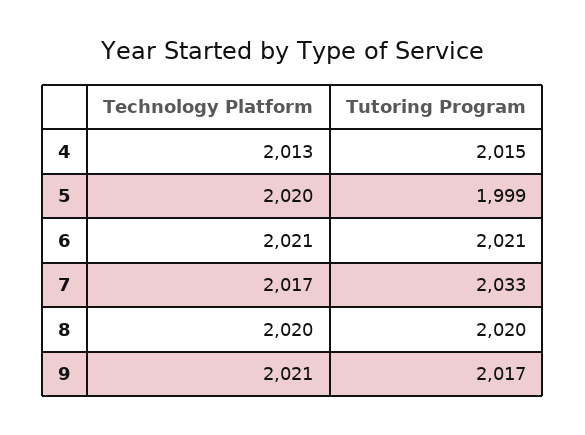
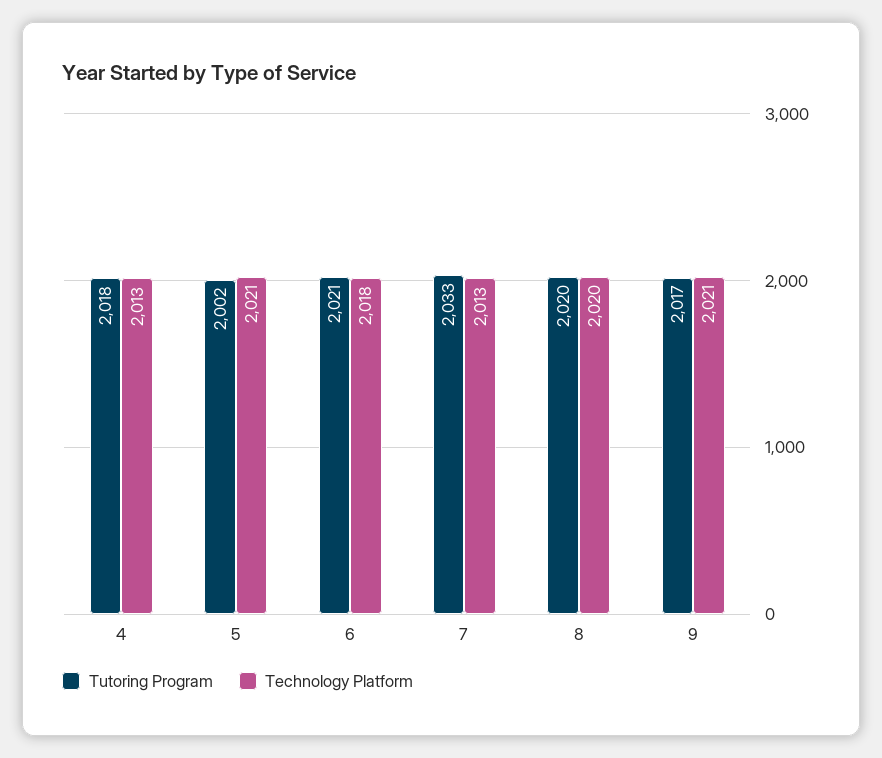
Tutoring Program, 4: 2015 -> 2018
Technology Platform, 5: 2020 -> 2021
Tutoring Program, 5: 1999 -> 2002
Technology Platform, 6: 2021 -> 2018
Technology Platform, 7: 2017 -> 2013

